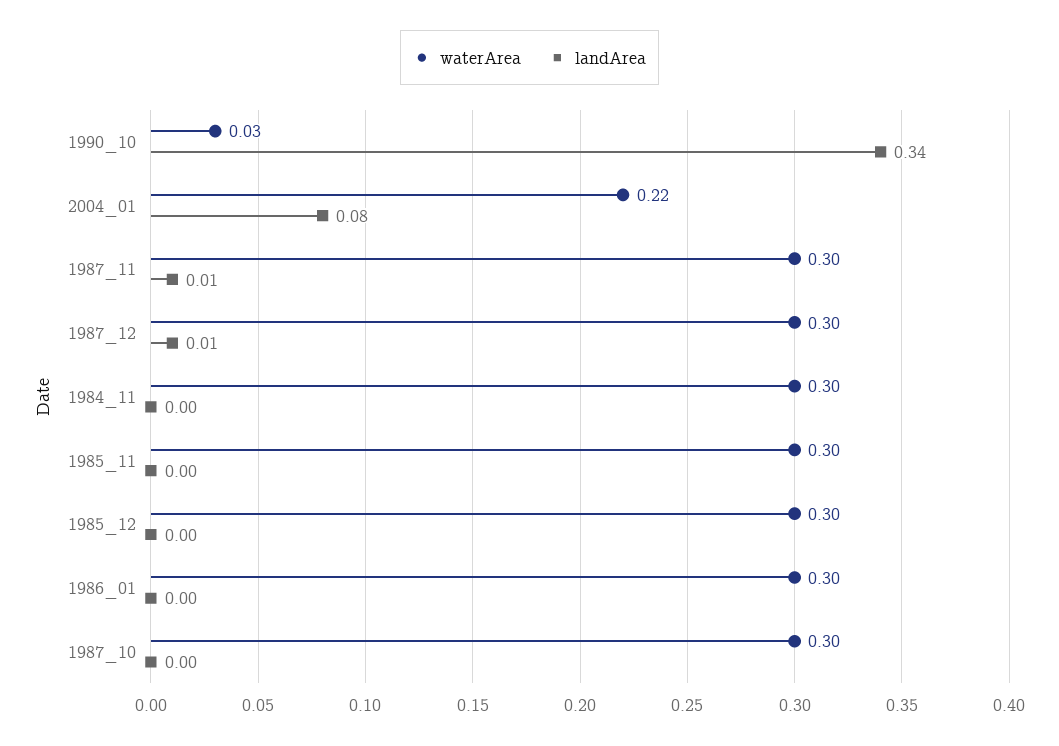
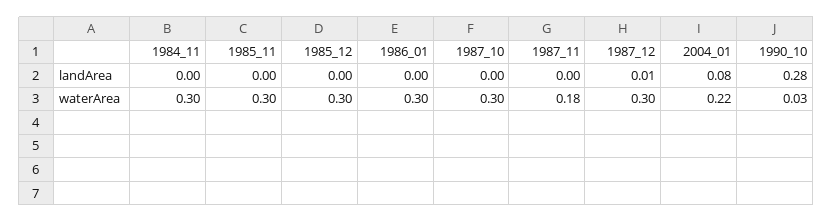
landArea, 1990_10: 0.34 -> 0.28
waterArea, 1987_11: 0.3 -> 0.18
landArea, 1987_11: 0.01 -> 0

